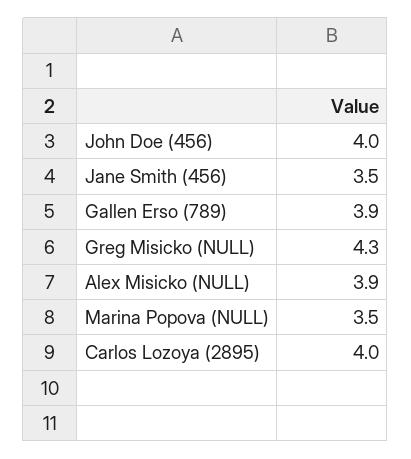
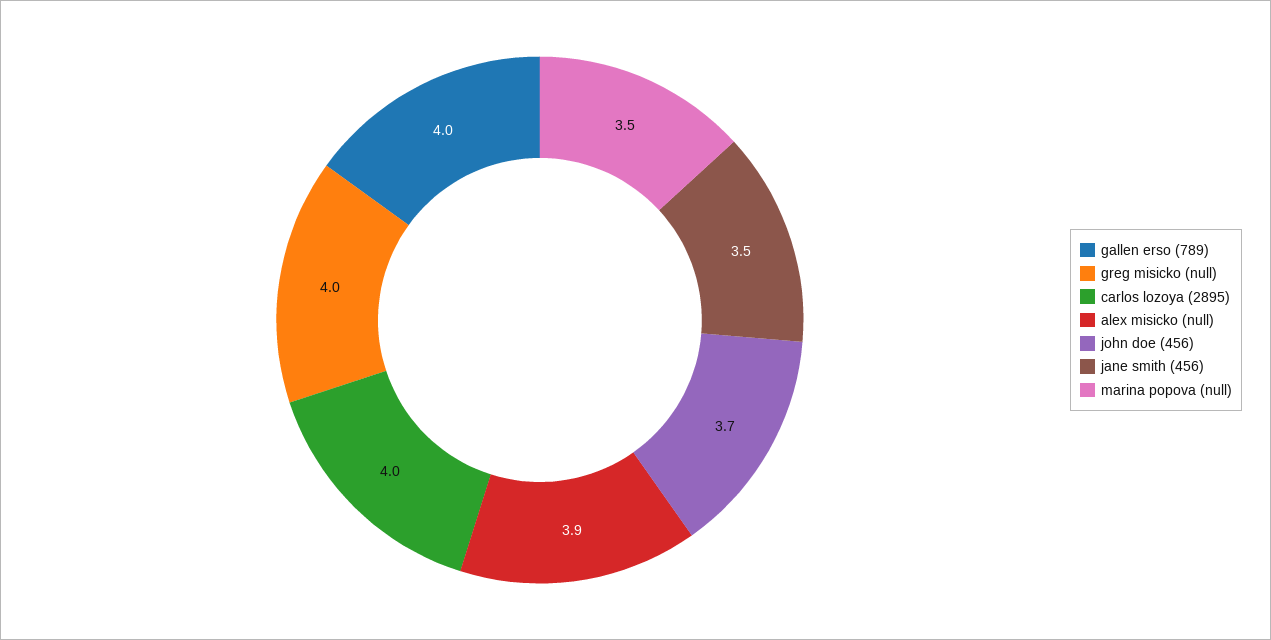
John Doe (456): 4 -> 3.7
Gallen Erso (789): 3.9 -> 4
Greg Misicko (NULL): 4.3 -> 4

